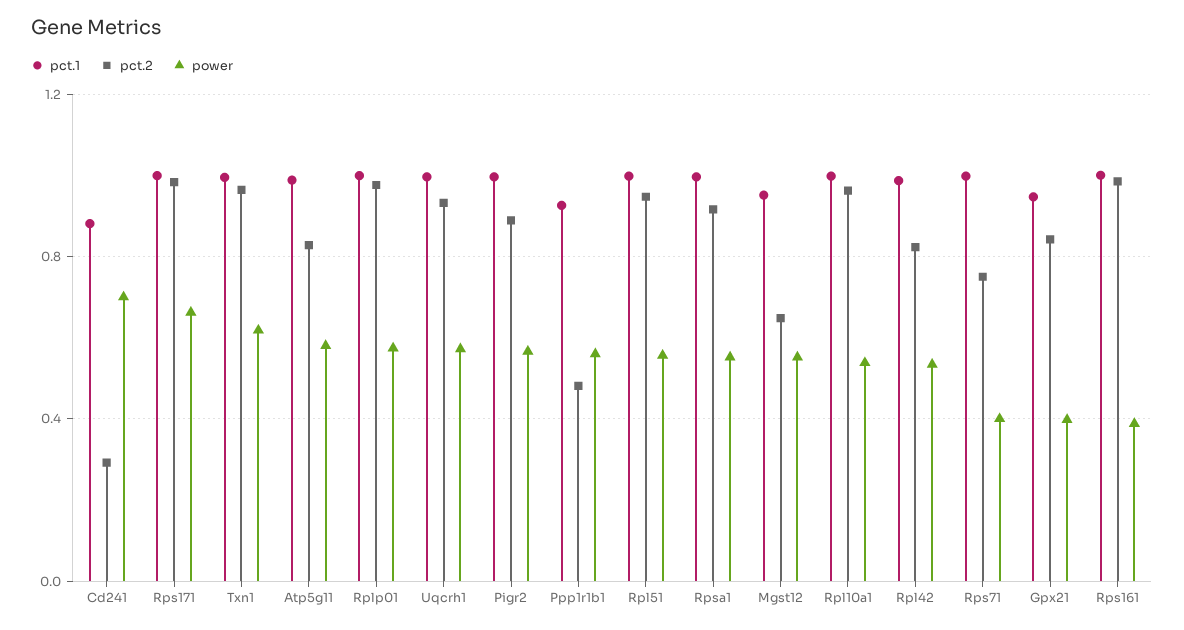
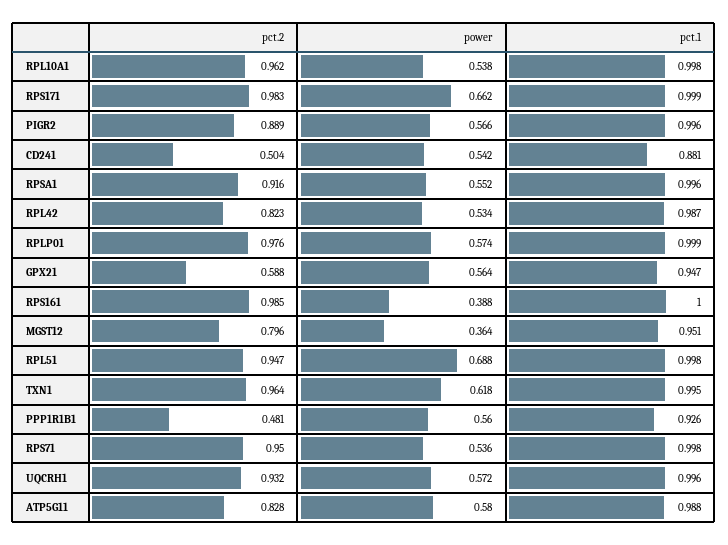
pct.2, Cd241: 0.3 -> 0.504
power, Cd241: 0.7 -> 0.542
power, Rpl51: 0.55 -> 0.688
pct.2, Mgst12: 0.65 -> 0.796
power, Mgst12: 0.55 -> 0.364
pct.2, Rps71: 0.75 -> 0.95
power, Rps71: 0.4 -> 0.536
pct.2, Gpx21: 0.85 -> 0.588
power, Gpx21: 0.4 -> 0.564

